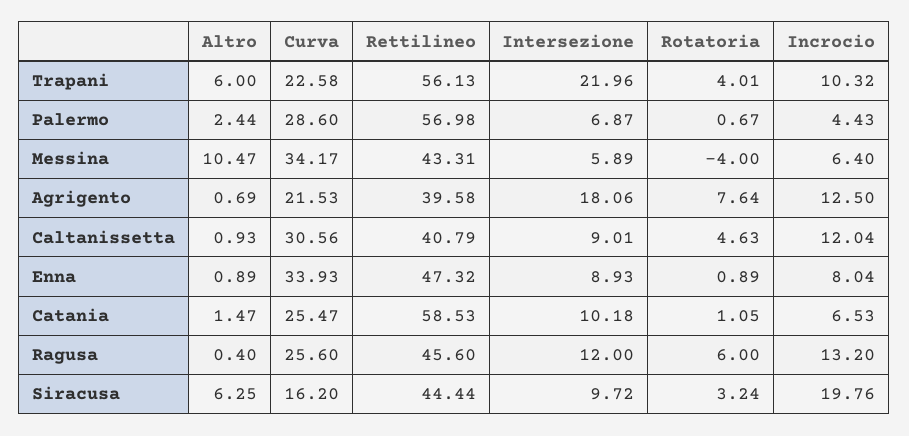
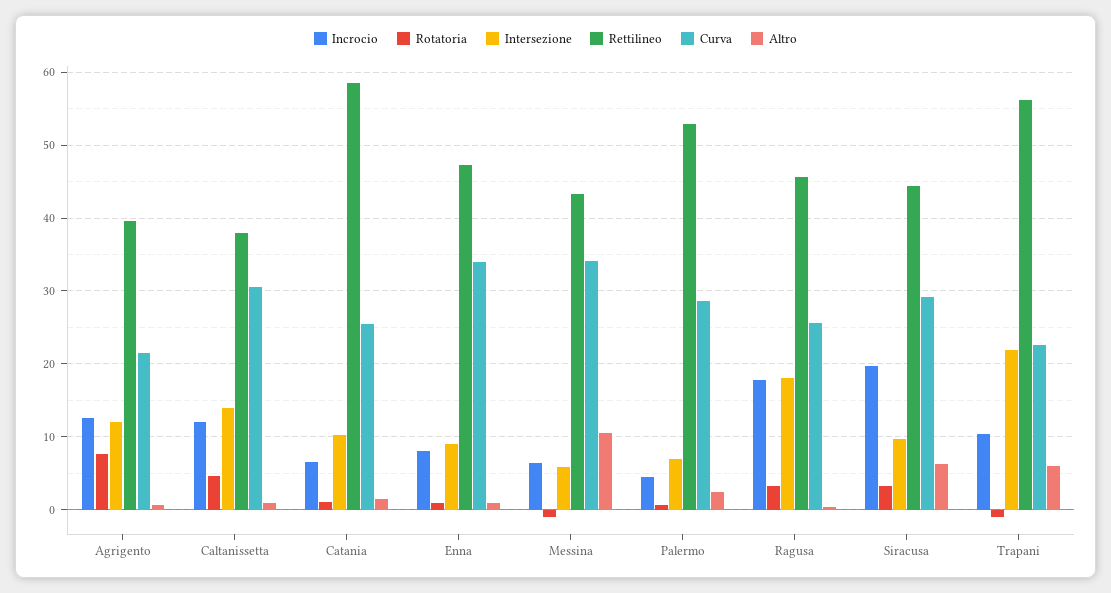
Rotatoria, Trapani: 4.01 -> -1
Rettilineo, Palermo: 56.98 -> 53
Rotatoria, Messina: -4 -> -1
Intersezione, Agrigento: 18.06 -> 12
Rettilineo, Caltanissetta: 40.79 -> 38
Intersezione, Caltanissetta: 9.01 -> 14
Intersezione, Ragusa: 12 -> 18
Rotatoria, Ragusa: 6 -> 3
Incrocio, Ragusa: 13.2 -> 18
Curva, Siracusa: 16.2 -> 29

